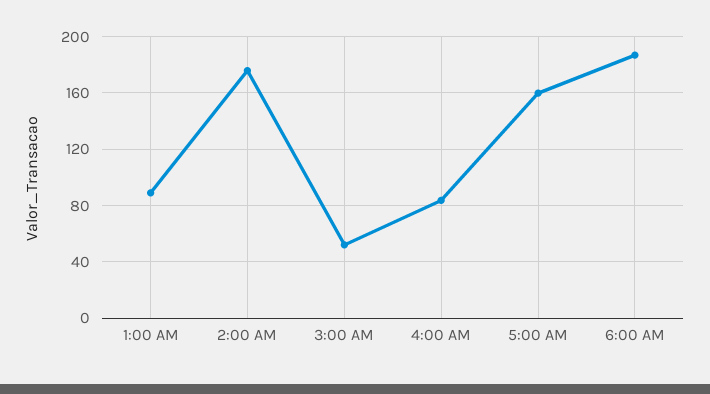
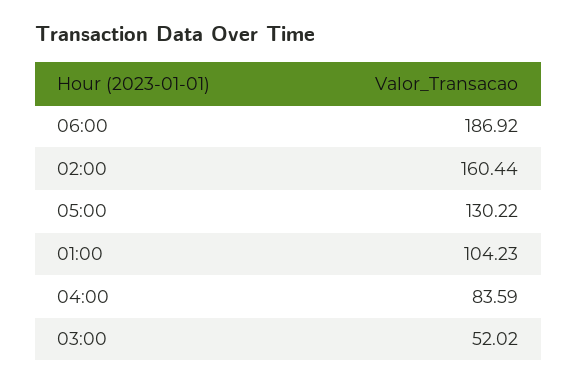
1:00 AM: 90 -> 104.23
2:00 AM: 175 -> 160.44
5:00 AM: 160 -> 130.22

